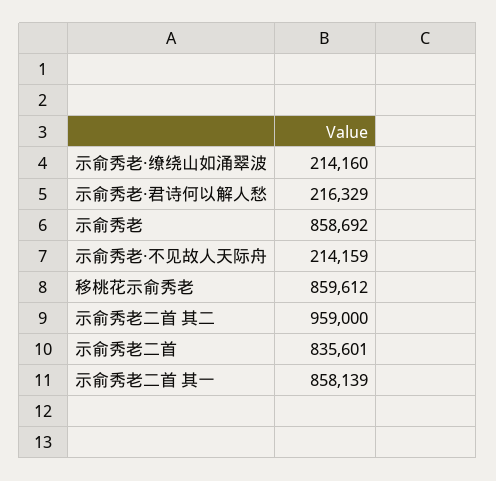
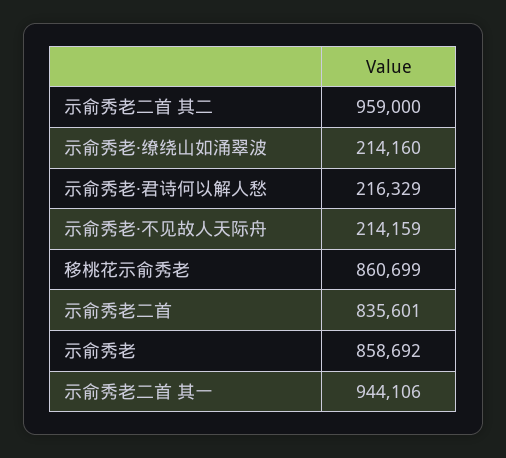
移桃花示俞秀老: 859612 -> 860699
示俞秀老二首 其一: 858139 -> 944106

